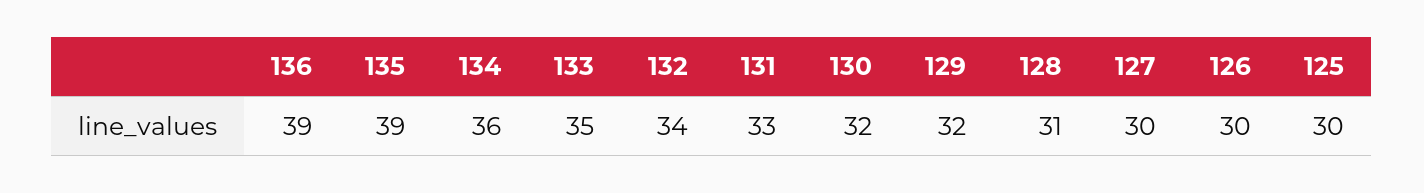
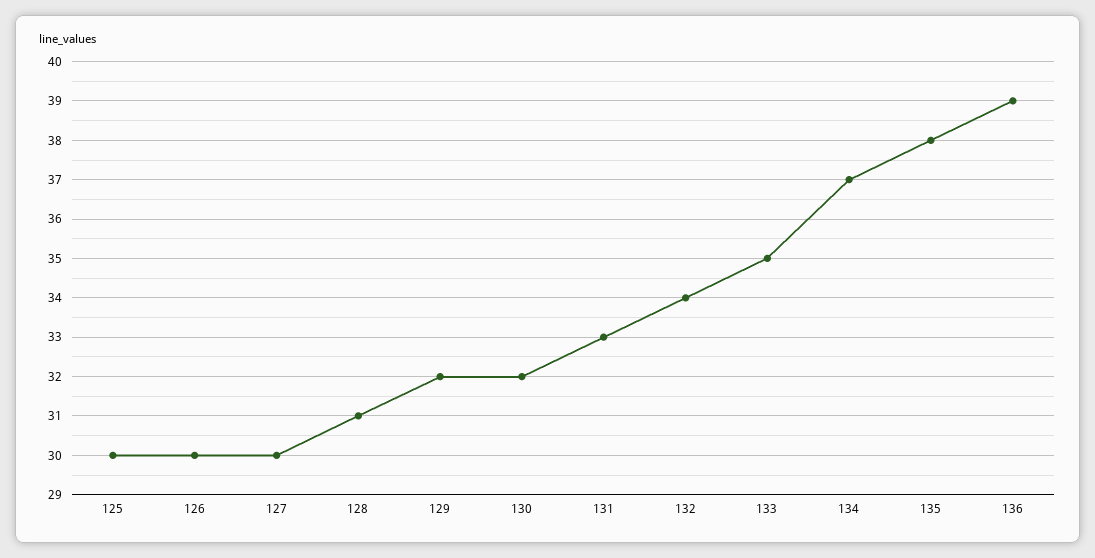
135: 39 -> 38
134: 36 -> 37

